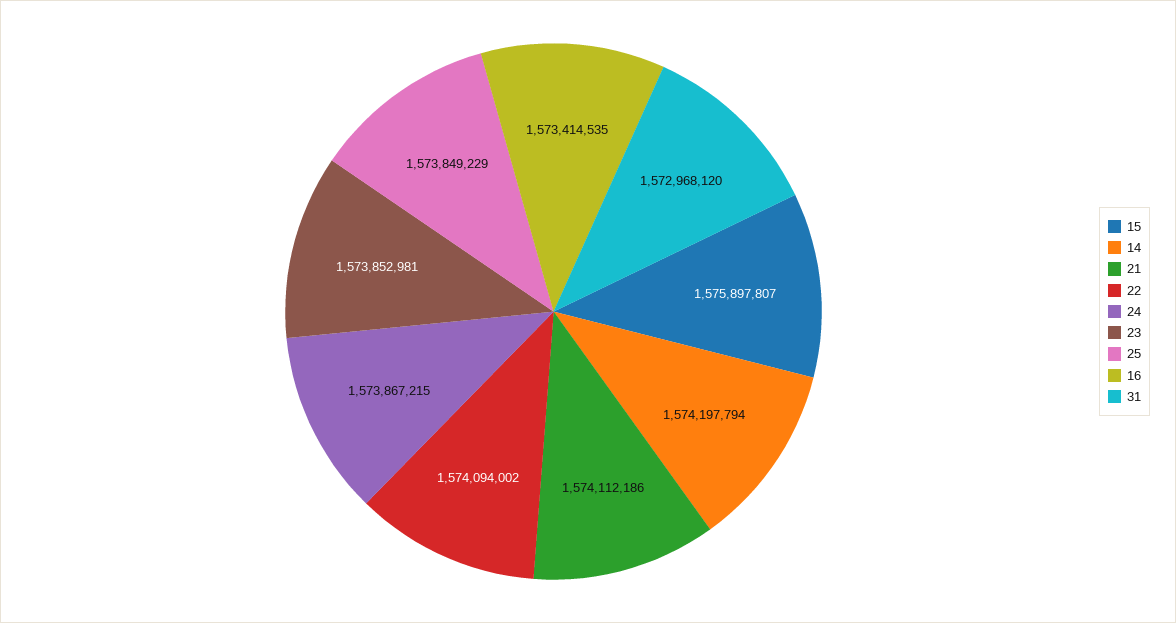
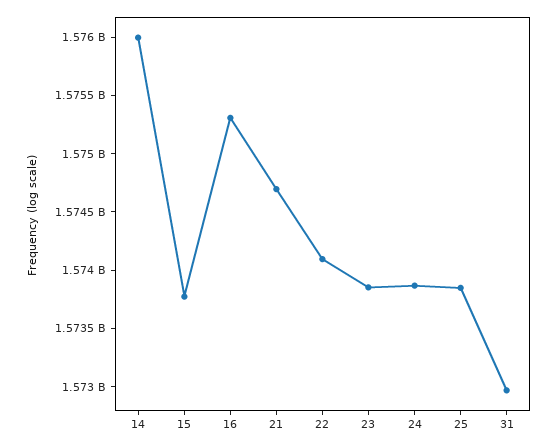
15: 1575897807 -> 1573800000
14: 1574197794 -> 1576000000
21: 1574112186 -> 1574700000
16: 1573414535 -> 1575300000

